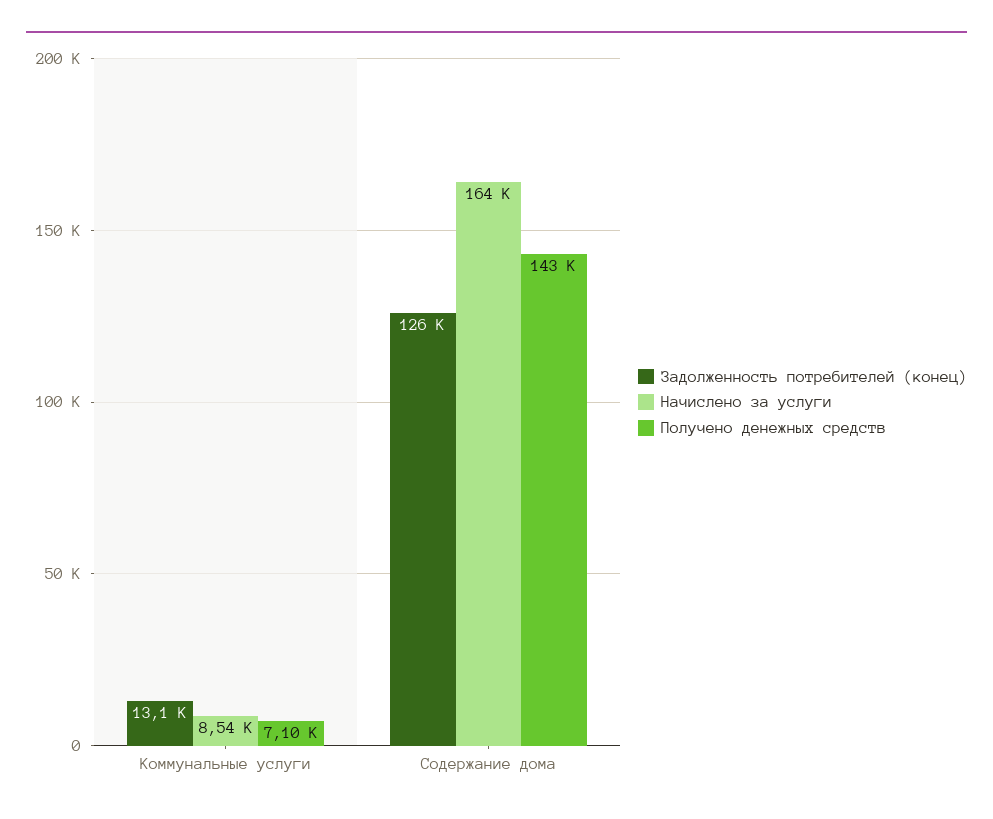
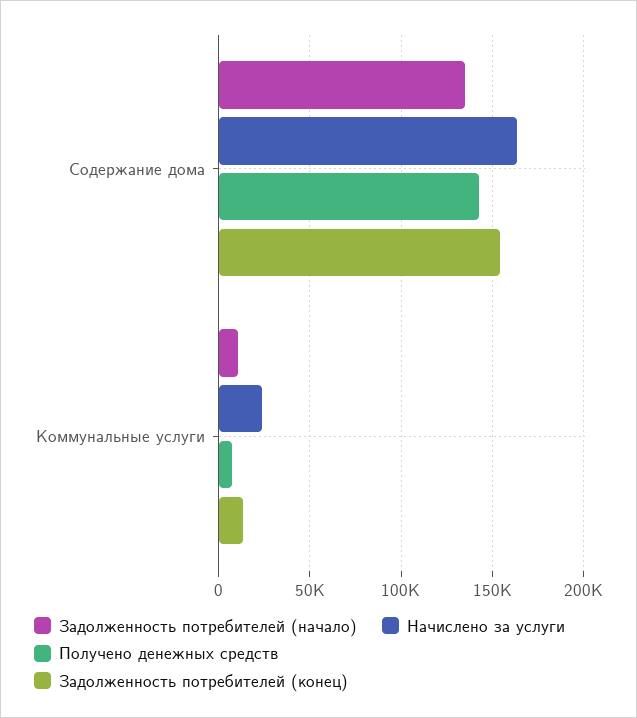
Начислено за услуги, Коммунальные услуги: 8540 -> 25000
Задолженность потребителей (конец), Содержание дома: 126000 -> 155000
Задолженность потребителей (начало), Содержание дома: none -> 135000
Задолженность потребителей (начало), Коммунальные услуги: none -> 10000

